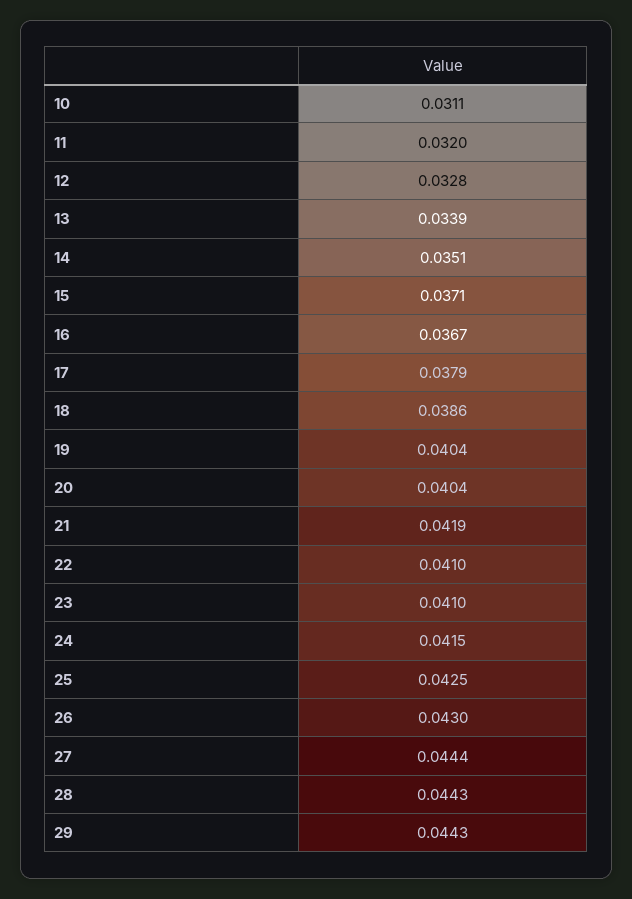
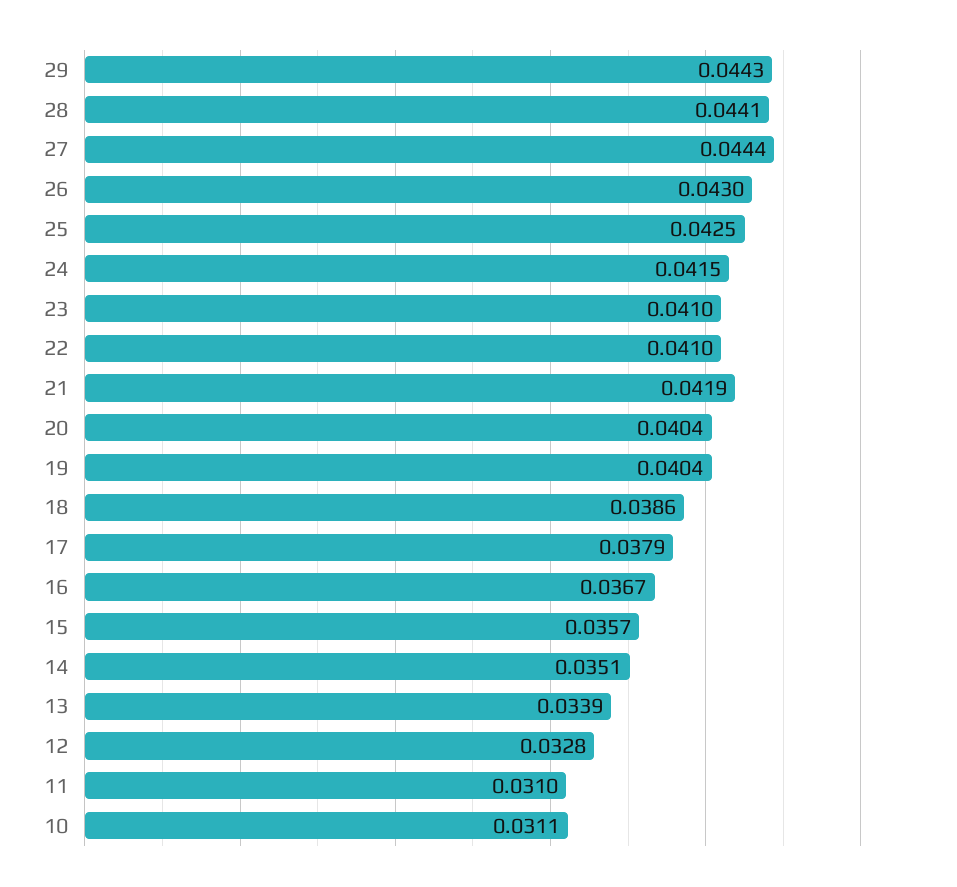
11: 0.032 -> 0.031
15: 0.0371 -> 0.0357
28: 0.0443 -> 0.0441

